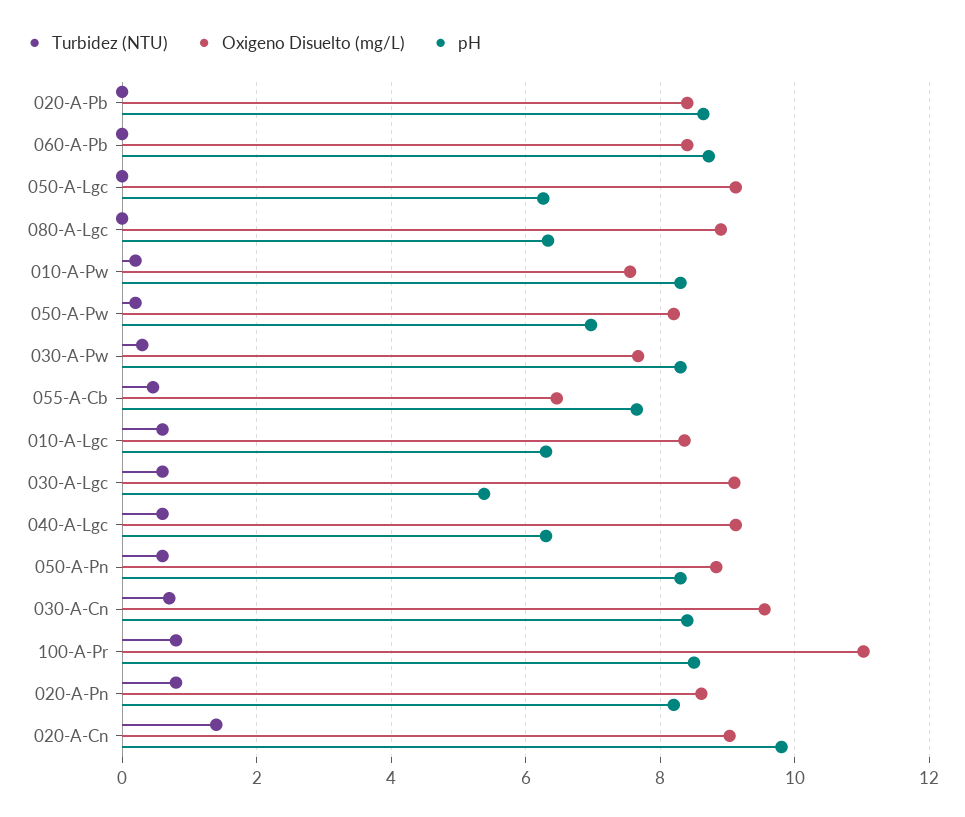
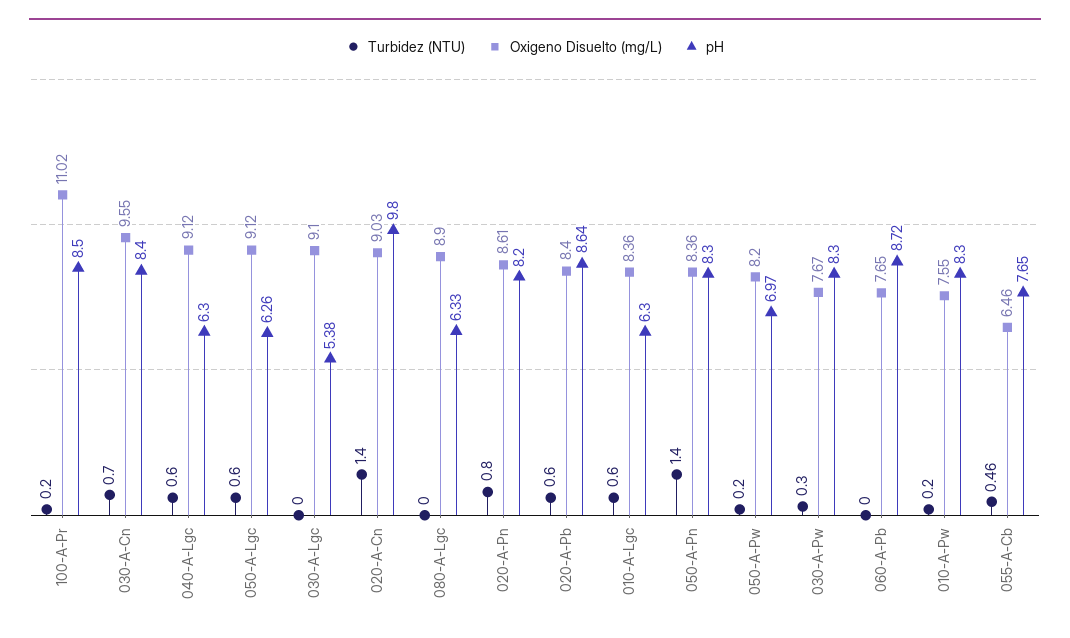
Turbidez (NTU), 020-A-Pb: 0 -> 0.6
Oxigeno Disuelto (mg/L), 060-A-Pb: 8.4 -> 7.65
Turbidez (NTU), 050-A-Lgc: 0 -> 0.6
Turbidez (NTU), 030-A-Lgc: 0.6 -> 0
Turbidez (NTU), 050-A-Pn: 0.6 -> 1.4
Oxigeno Disuelto (mg/L), 050-A-Pn: 8.8 -> 8.36
Turbidez (NTU), 100-A-Pr: 0.8 -> 0.2

